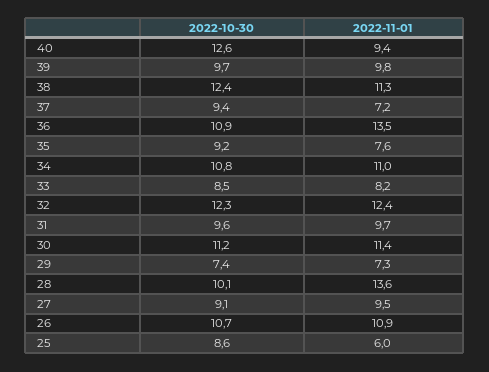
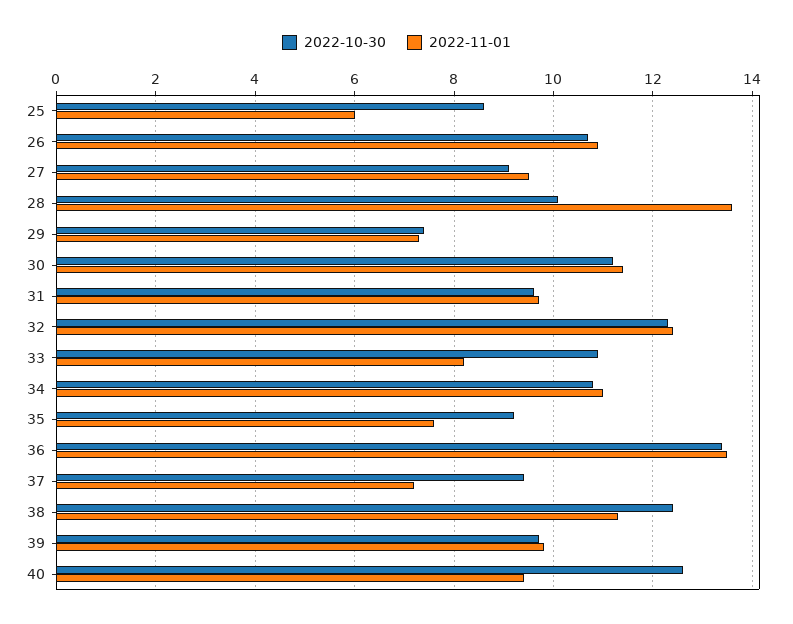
2022-10-30, 36: 10.9 -> 13.5
2022-10-30, 33: 8.5 -> 11

